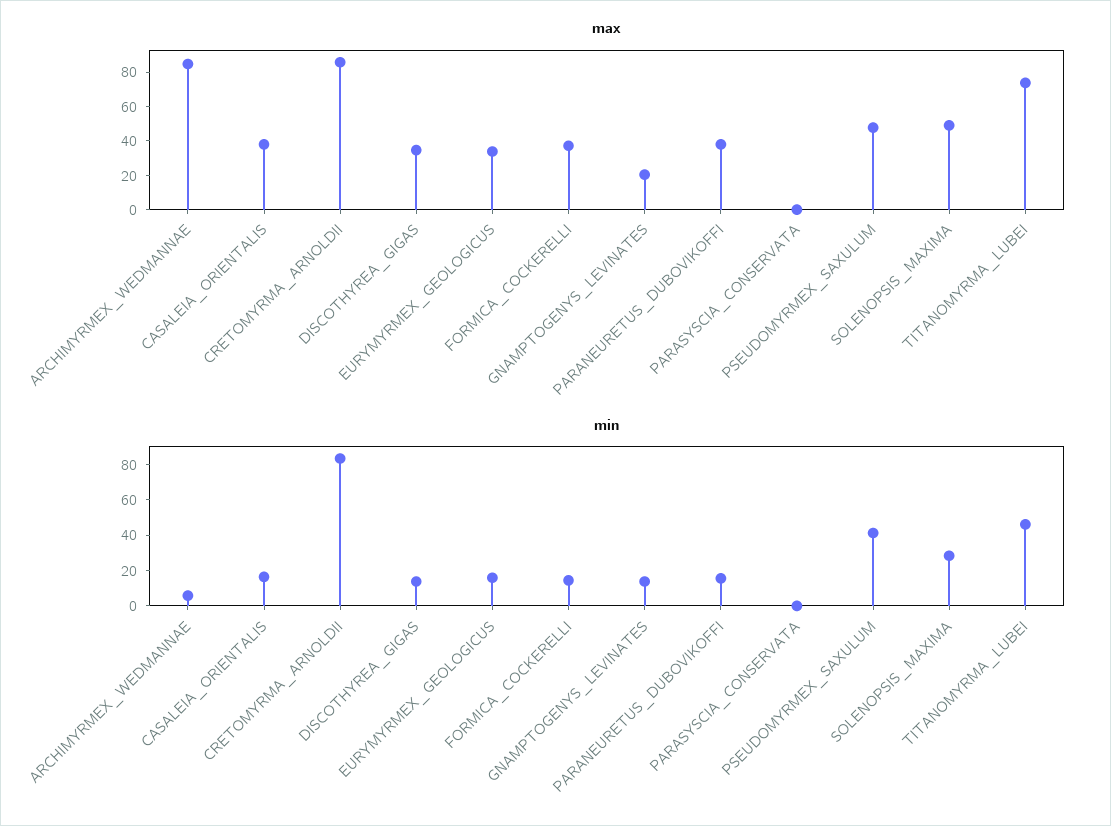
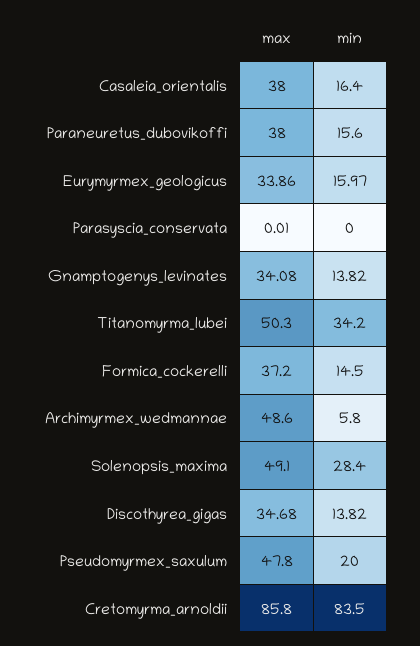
max, ARCHIMYRMEX_WEDMANNAE: 85 -> 48.6
max, GNAMPTOGENYS_LEVINATES: 20 -> 34.08
max, TITANOMYRMA_LUBEI: 75 -> 50.3
min, PSEUDOMYRMEX_SAXULUM: 40 -> 20
min, TITANOMYRMA_LUBEI: 45 -> 34.2

